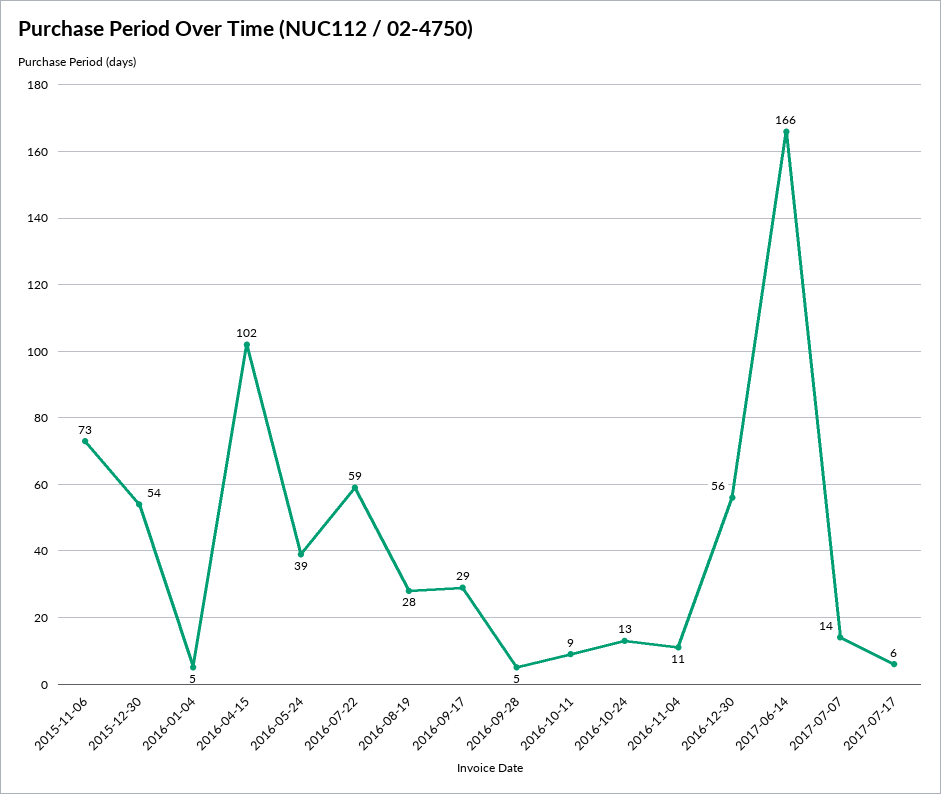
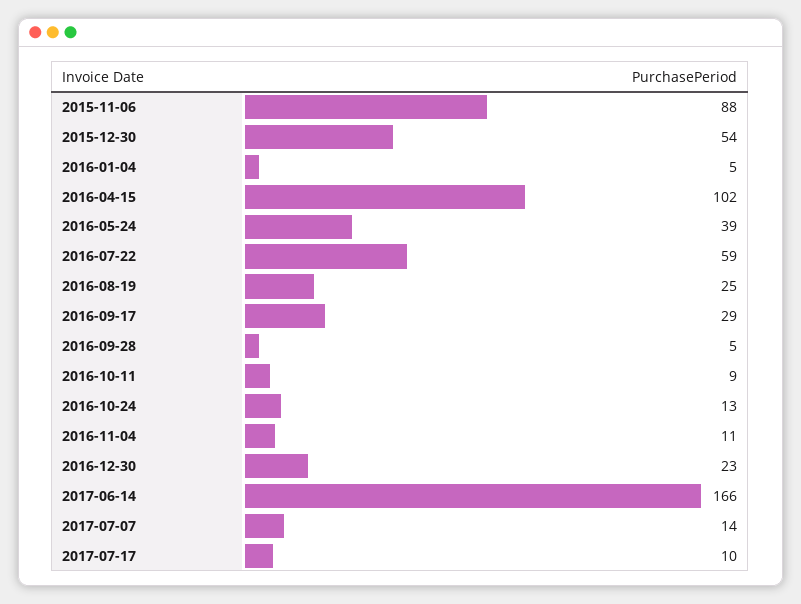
2015-11-06: 73 -> 88
2016-08-19: 28 -> 25
2016-12-30: 56 -> 23
2017-07-17: 6 -> 10

